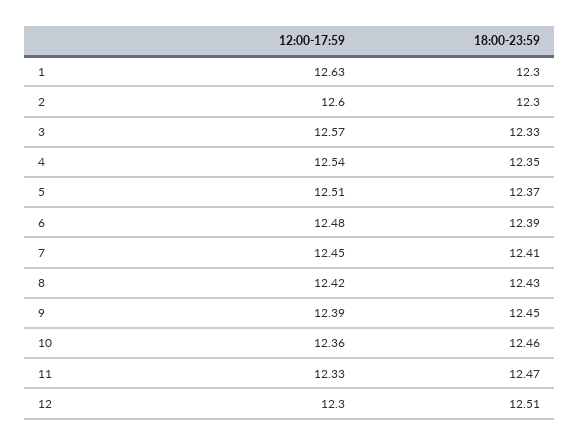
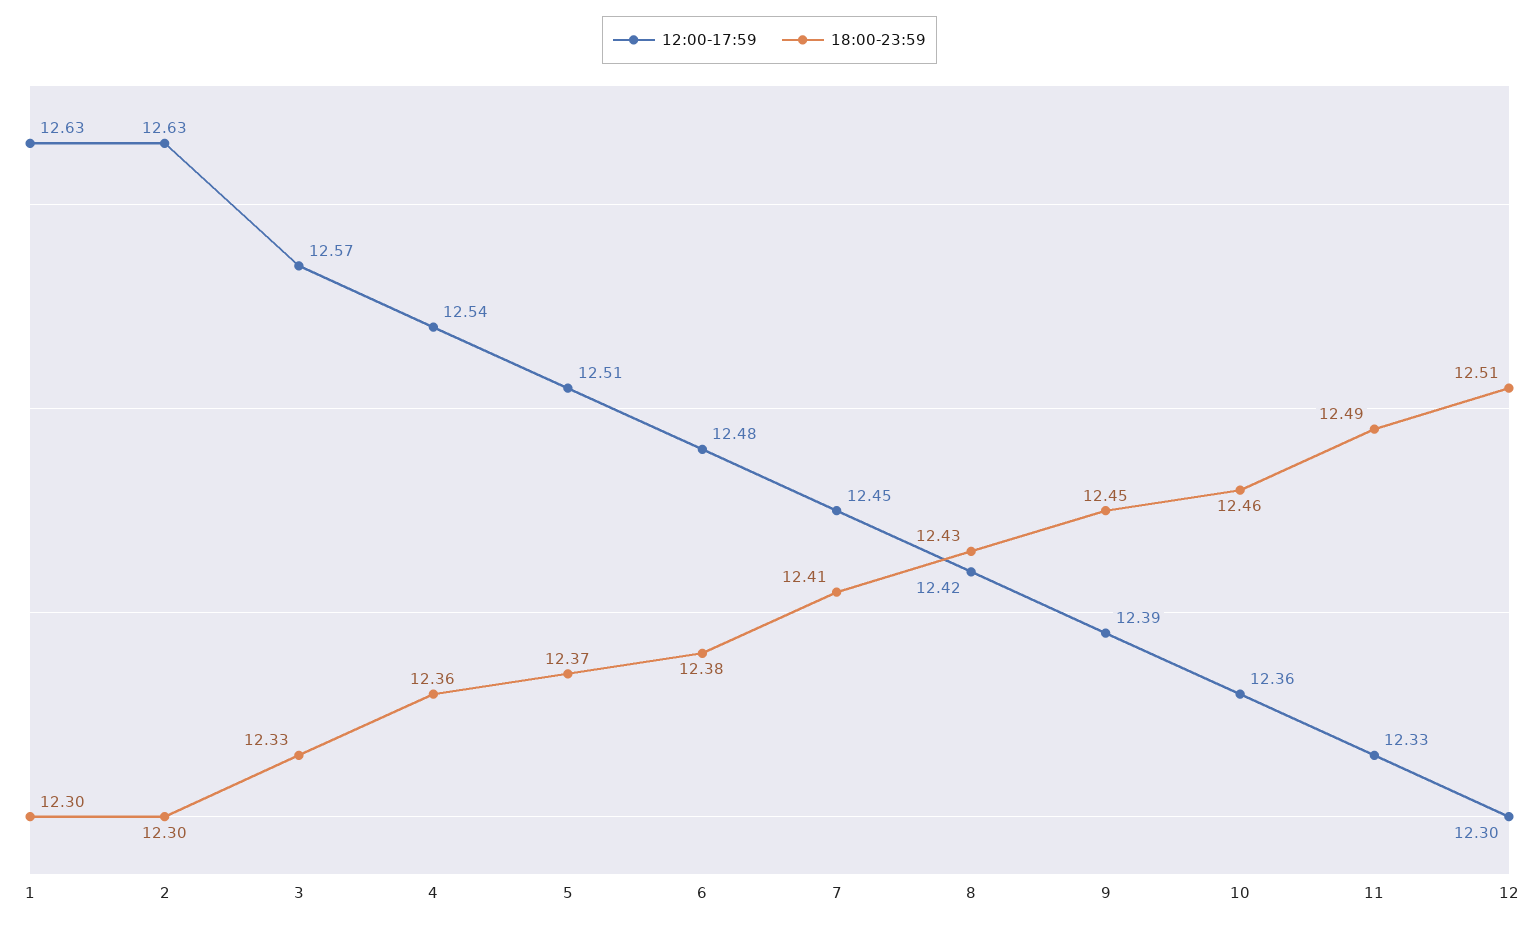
12:00-17:59, 2: 12.6 -> 12.63
18:00-23:59, 4: 12.35 -> 12.36
18:00-23:59, 6: 12.39 -> 12.38
18:00-23:59, 11: 12.47 -> 12.49

